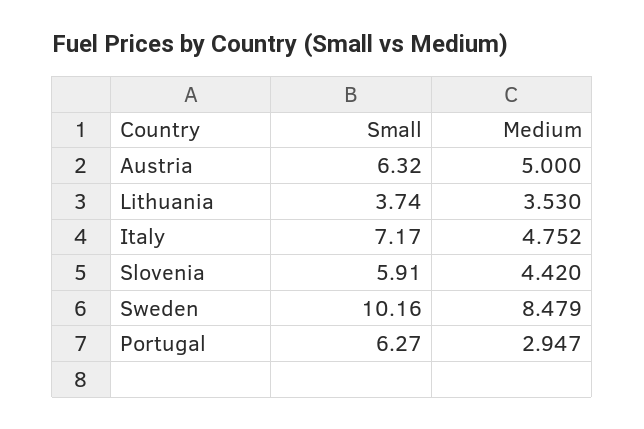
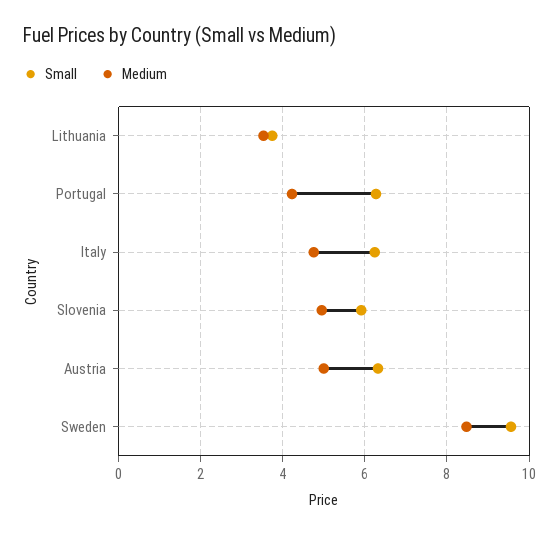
Small, Italy: 7.17 -> 6.2
Medium, Slovenia: 4.42 -> 5
Small, Sweden: 10.16 -> 9.6
Medium, Portugal: 2.947 -> 4.2

